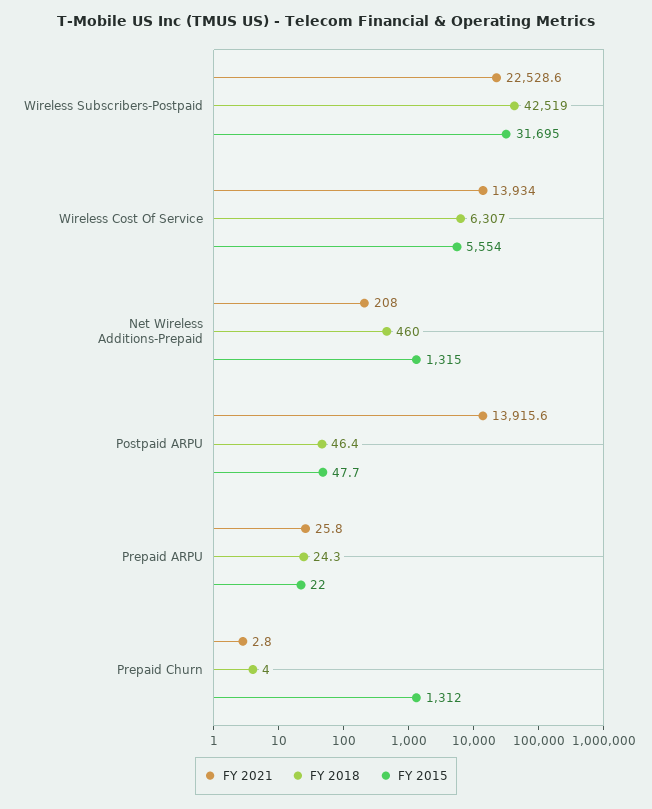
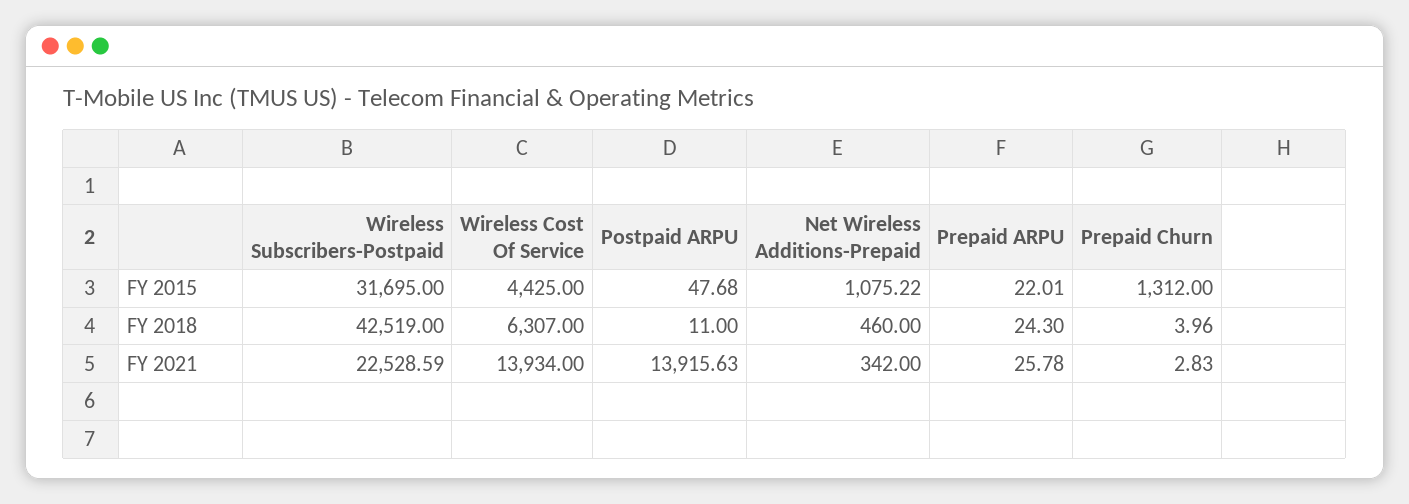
FY 2015, Wireless Cost Of Service: 5554 -> 4425
FY 2021, Net Wireless Additions-Prepaid: 208 -> 342
FY 2015, Net Wireless Additions-Prepaid: 1315 -> 1075.22
FY 2018, Postpaid ARPU: 46.4 -> 11

